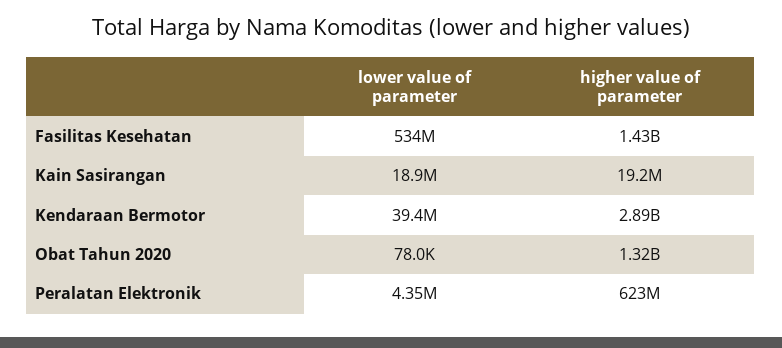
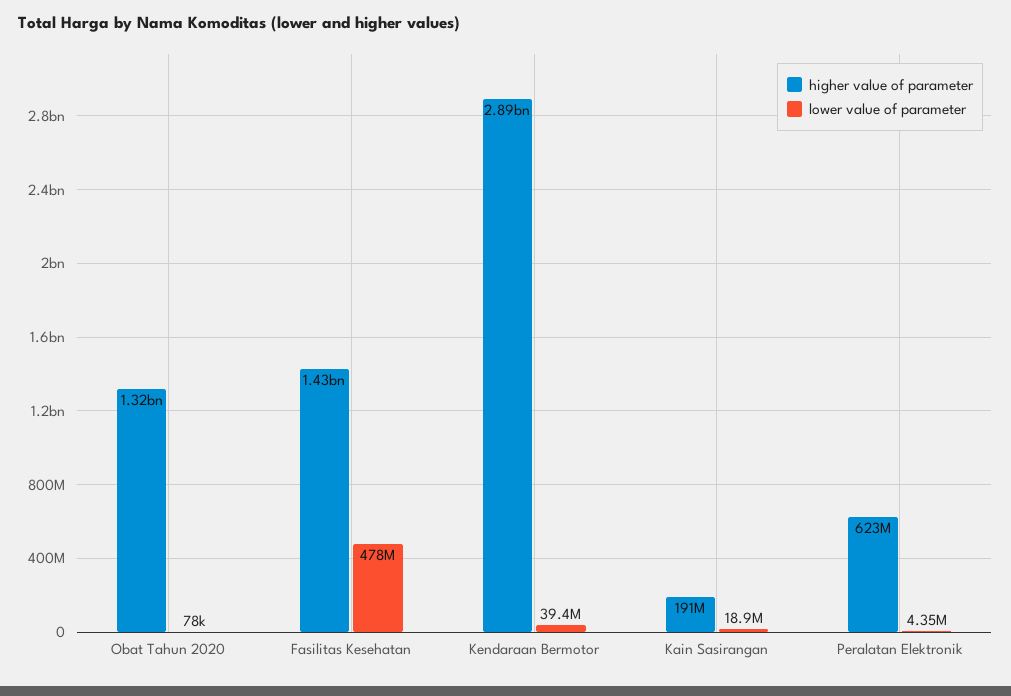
lower value of parameter, Fasilitas Kesehatan: 534000000 -> 478000000
higher value of parameter, Kain Sasirangan: 19200000 -> 191000000

